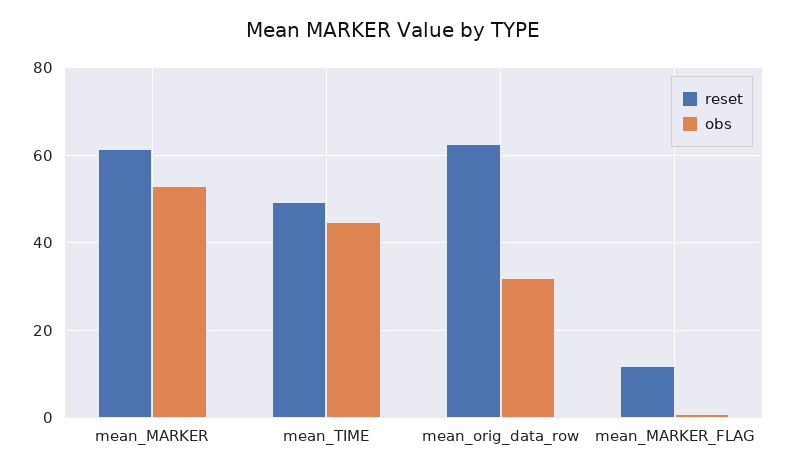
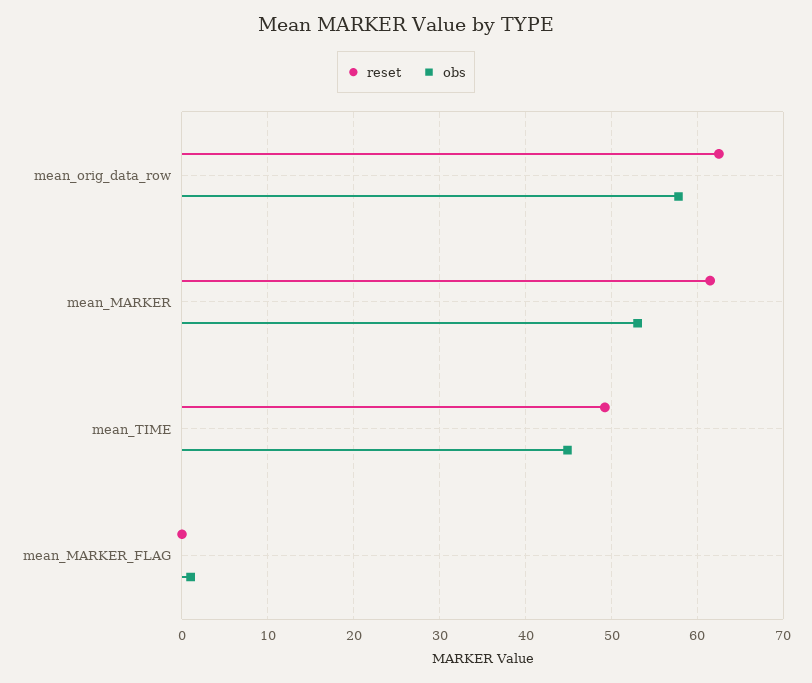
obs, mean_orig_data_row: 32 -> 58
reset, mean_MARKER_FLAG: 12 -> 0

